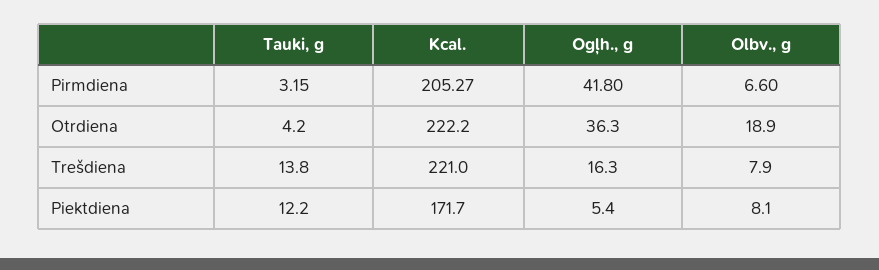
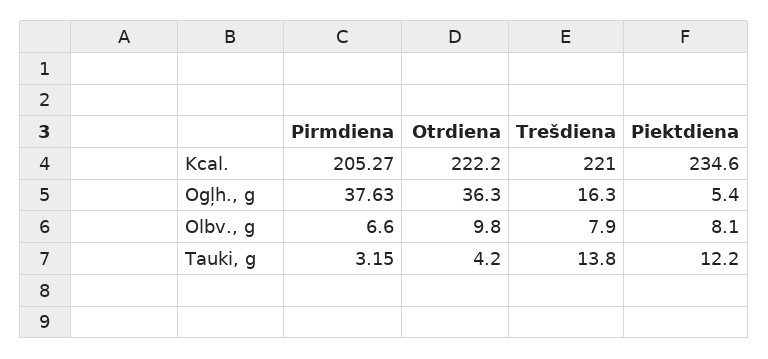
Ogļh., g, Pirmdiena: 41.8 -> 37.63
Olbv., g, Otrdiena: 18.9 -> 9.8
Kcal., Piektdiena: 171.7 -> 234.6

